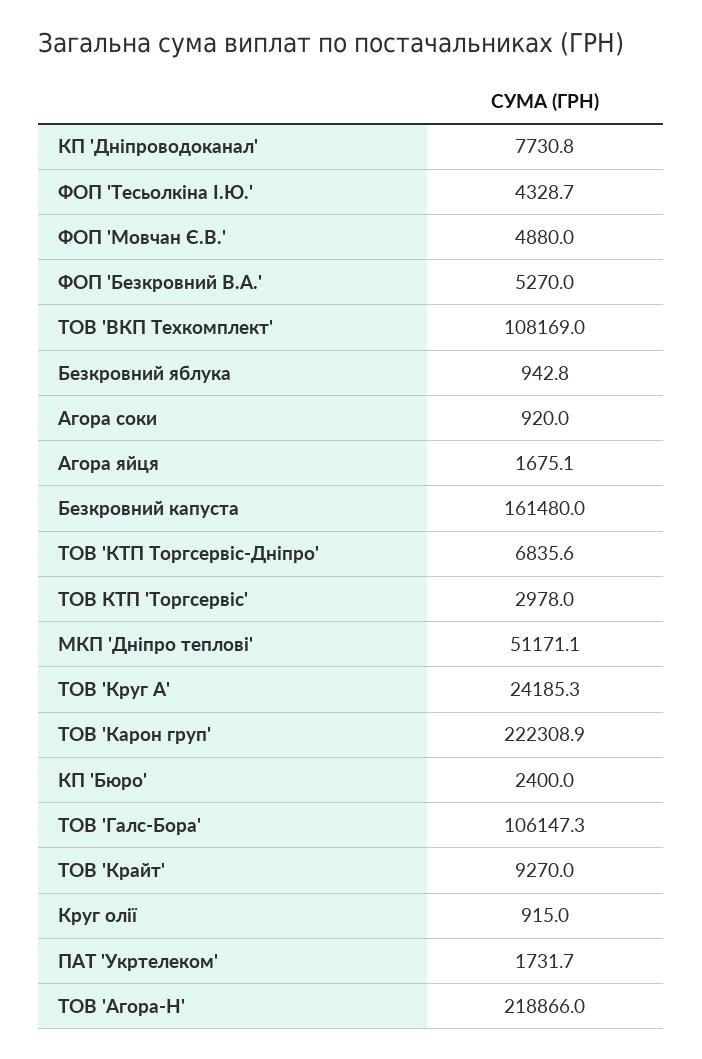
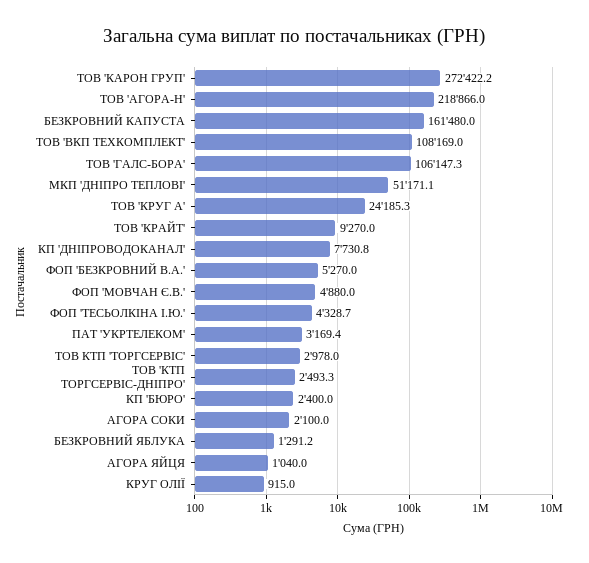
Безкровний яблука: 942.8 -> 1291.2
Агора соки: 920 -> 2100
Агора яйця: 1675.1 -> 1040
ТОВ 'КТП Торгсервіс-Дніпро': 6835.6 -> 2493.3
ТОВ 'Карон груп': 222308.9 -> 272422.2
ПАТ 'Укртелеком': 1731.7 -> 3169.4

